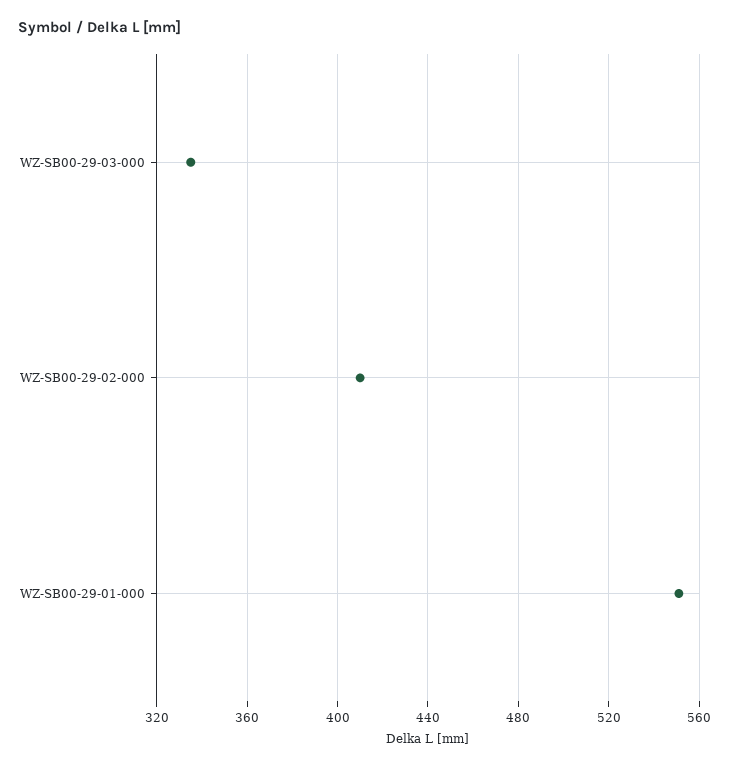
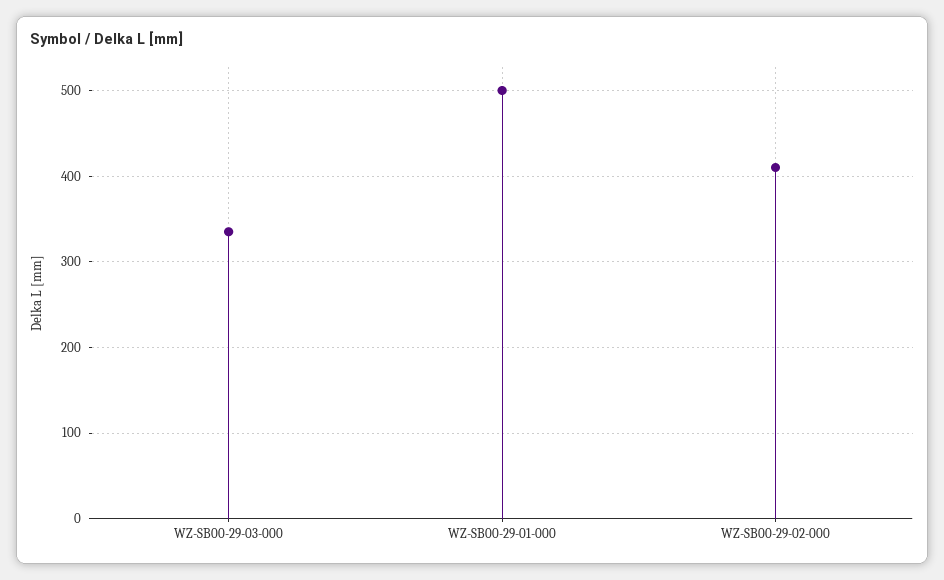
WZ-SB00-29-01-000: 550 -> 500

